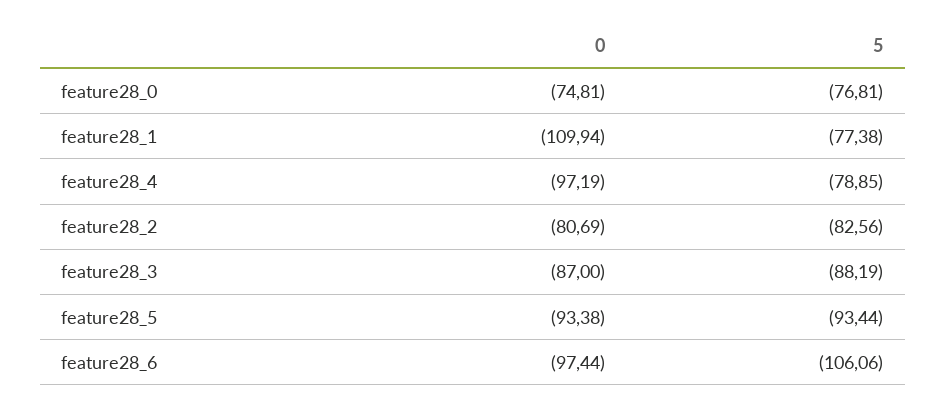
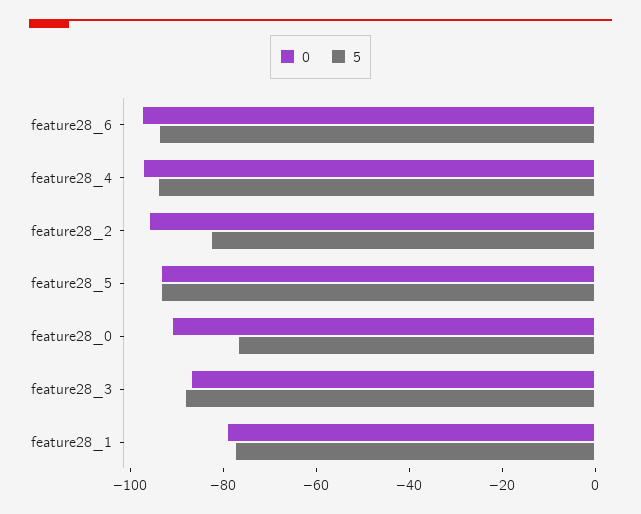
0, feature28_0: -74.81 -> -90
0, feature28_1: -109.94 -> -80
5, feature28_4: -78.85 -> -95
0, feature28_2: -80.69 -> -95
5, feature28_6: -106.06 -> -95

